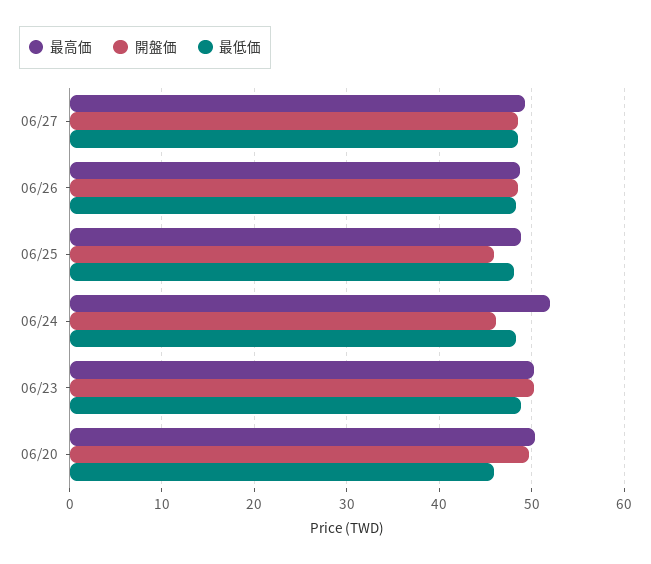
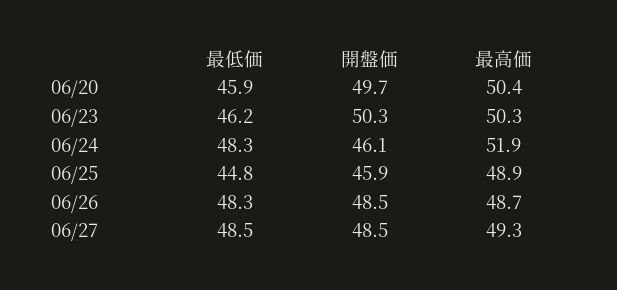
最低価, 06/25: 48 -> 44.8
最低価, 06/23: 49 -> 46.2

